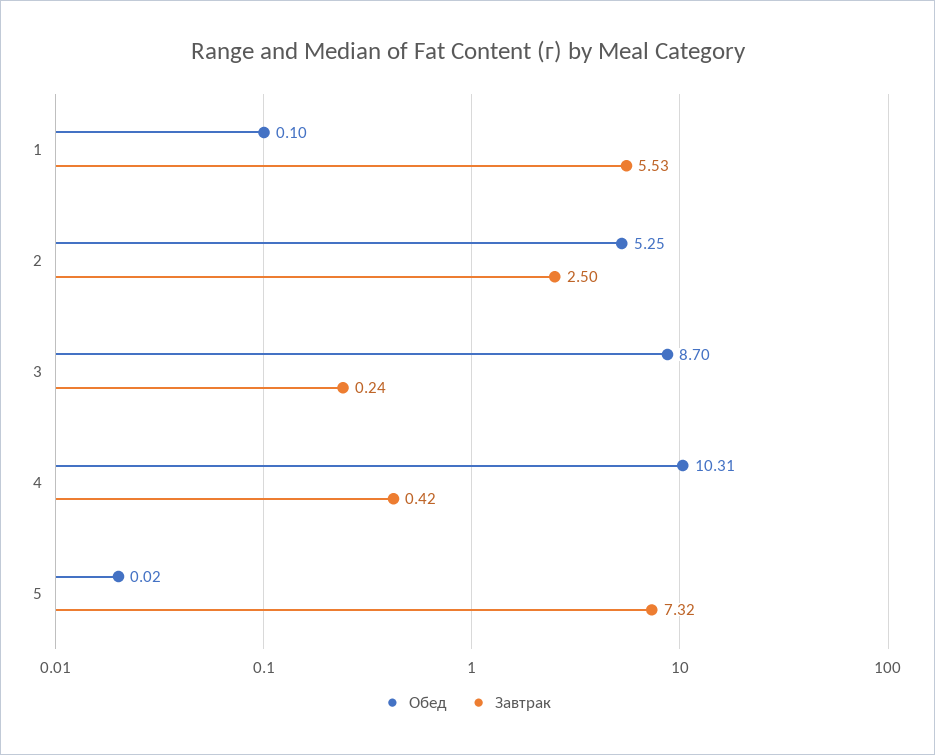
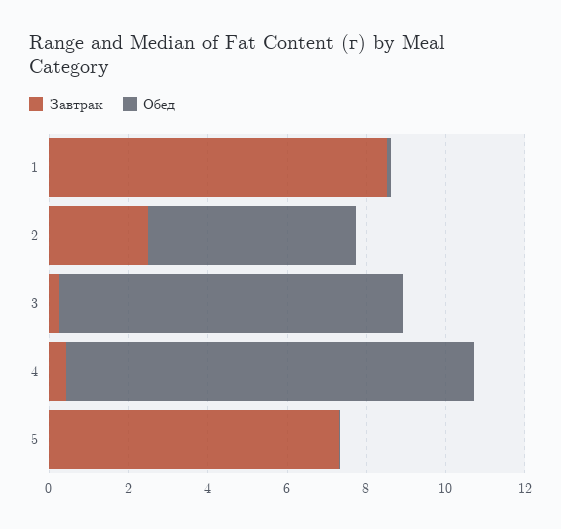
Завтрак, 1: 5.53 -> 8.5

